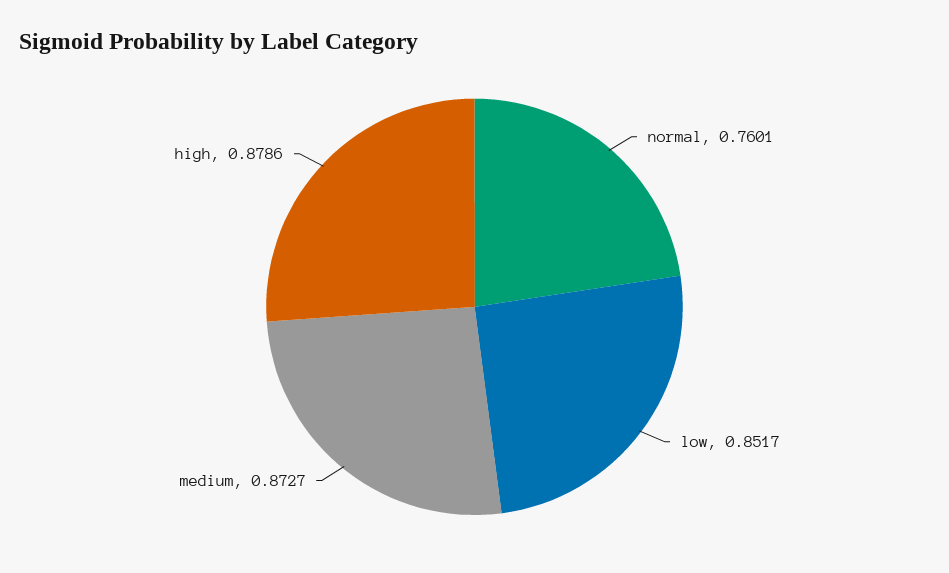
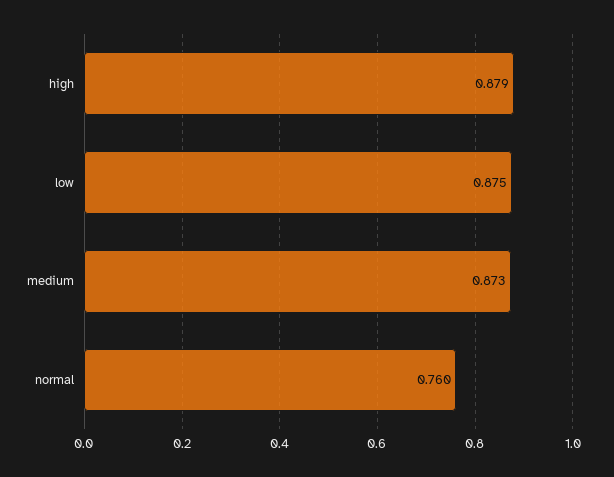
low: 0.8517 -> 0.875

